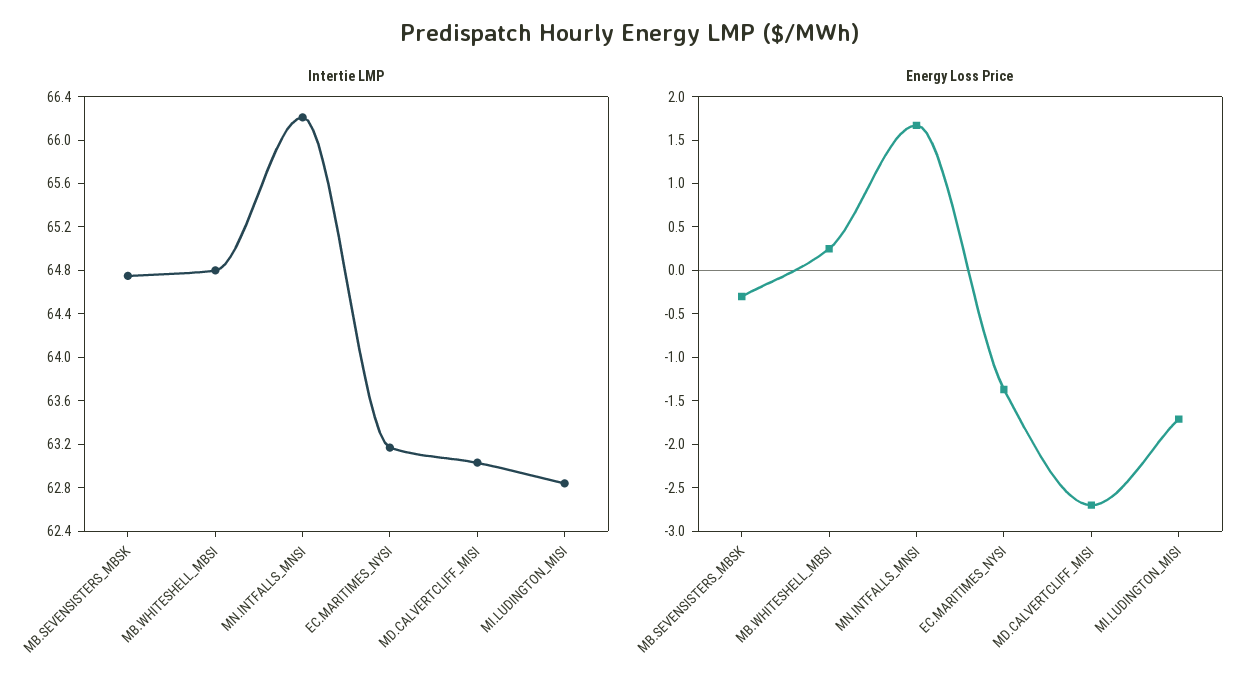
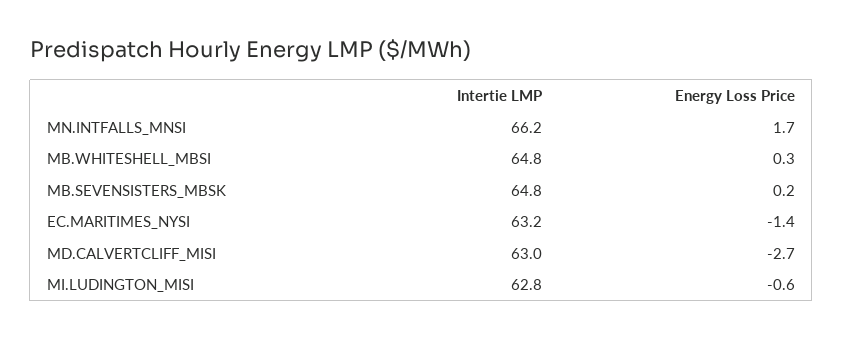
Energy Loss Price, MB.SEVENSISTERS_MBSK: -0.3 -> 0.2
Energy Loss Price, MI.LUDINGTON_MISI: -1.7 -> -0.6

